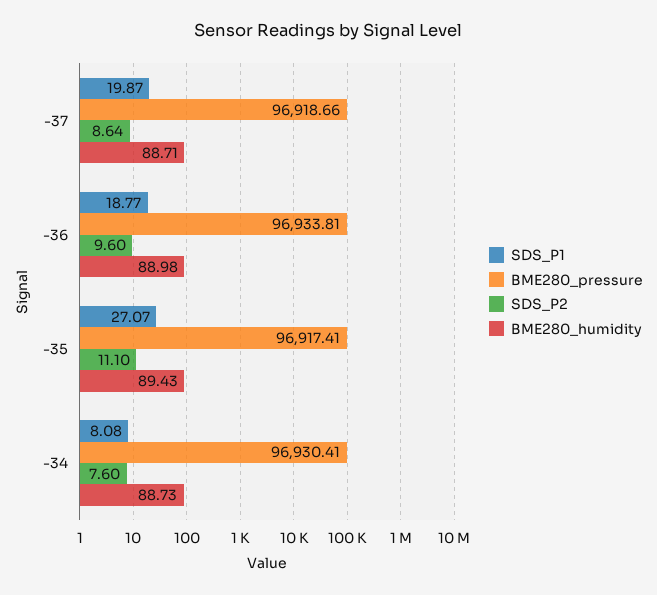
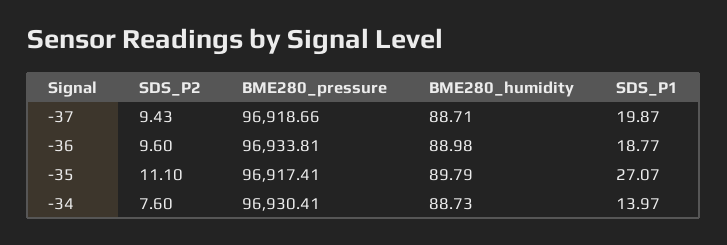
SDS_P2, -37: 8.64 -> 9.43
BME280_humidity, -35: 89.43 -> 89.79
SDS_P1, -34: 8.08 -> 13.97

